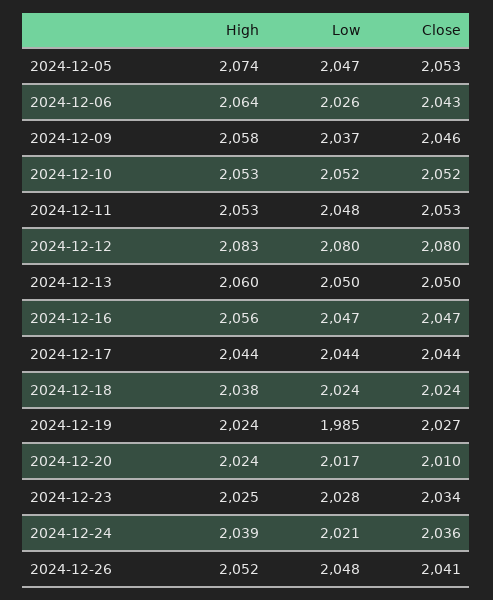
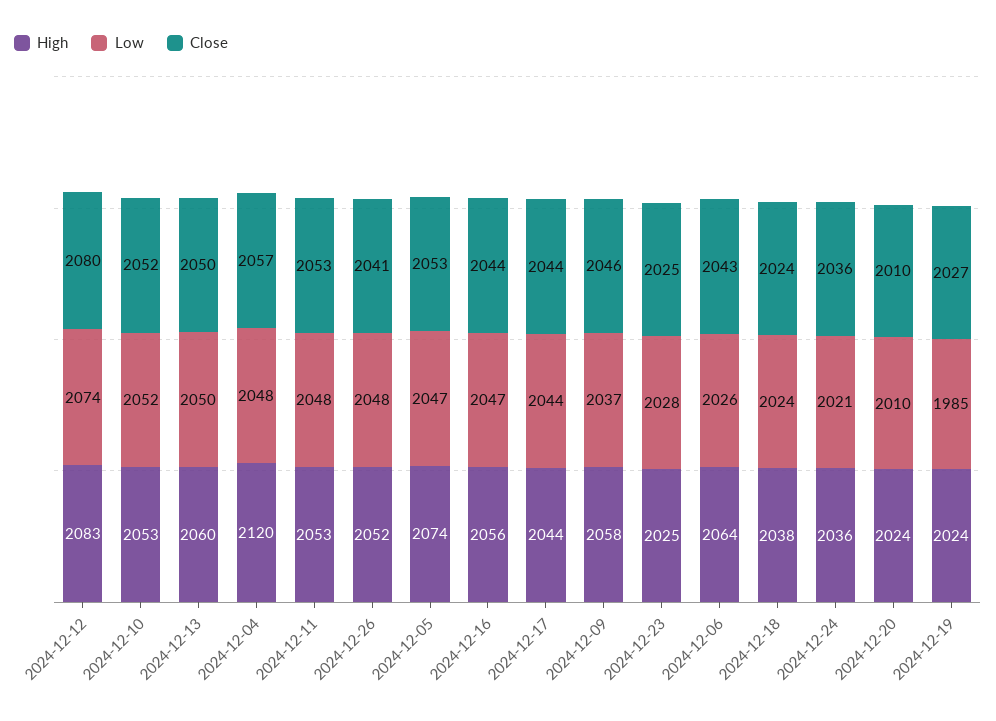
Low, 2024-12-12: 2080 -> 2074
Close, 2024-12-16: 2047 -> 2044
Low, 2024-12-20: 2017 -> 2010
Close, 2024-12-23: 2034 -> 2025
High, 2024-12-24: 2039 -> 2036
High, 2024-12-04: none -> 2120
Low, 2024-12-04: none -> 2048
Close, 2024-12-04: none -> 2057

